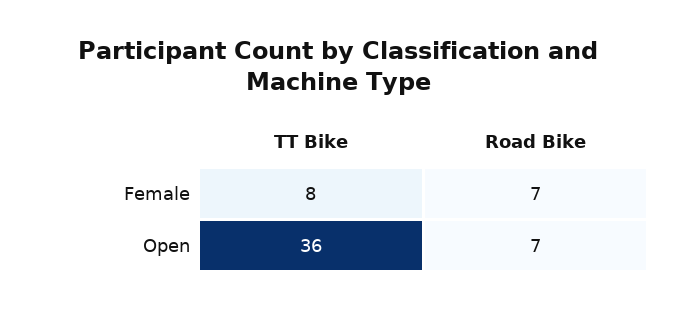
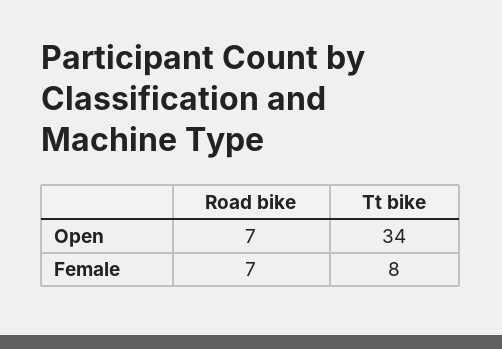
TT Bike, Open: 36 -> 34

